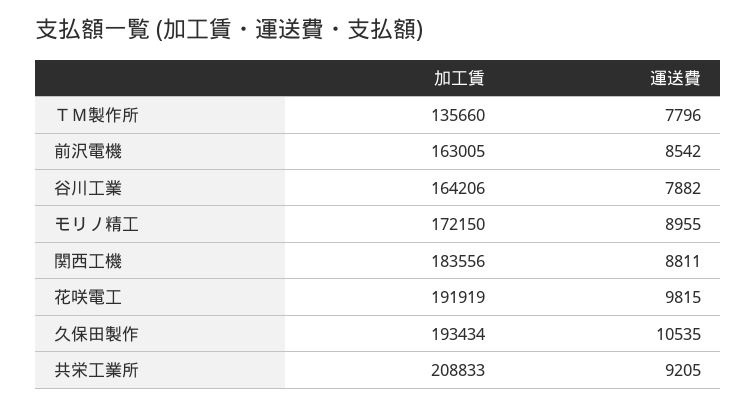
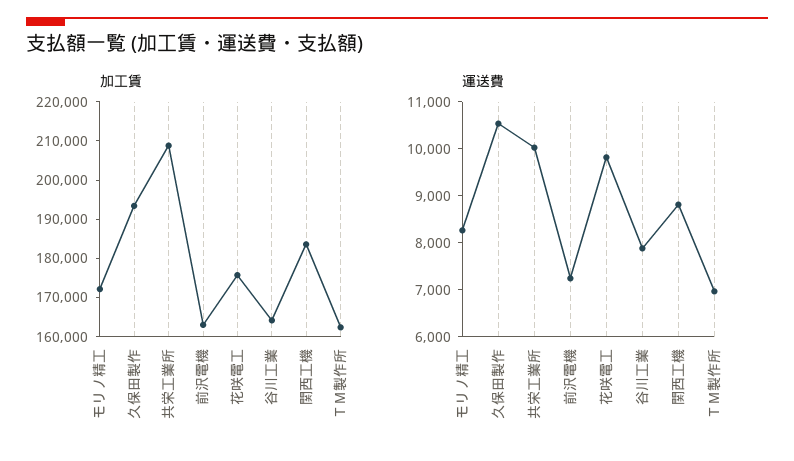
加工賃, ＴＭ製作所: 135660 -> 162500
運送費, ＴＭ製作所: 7796 -> 7000
運送費, 前沢電機: 8542 -> 7200
運送費, モリノ精工: 8955 -> 8200
加工賃, 花咲電工: 191919 -> 175000
運送費, 共栄工業所: 9205 -> 10000

